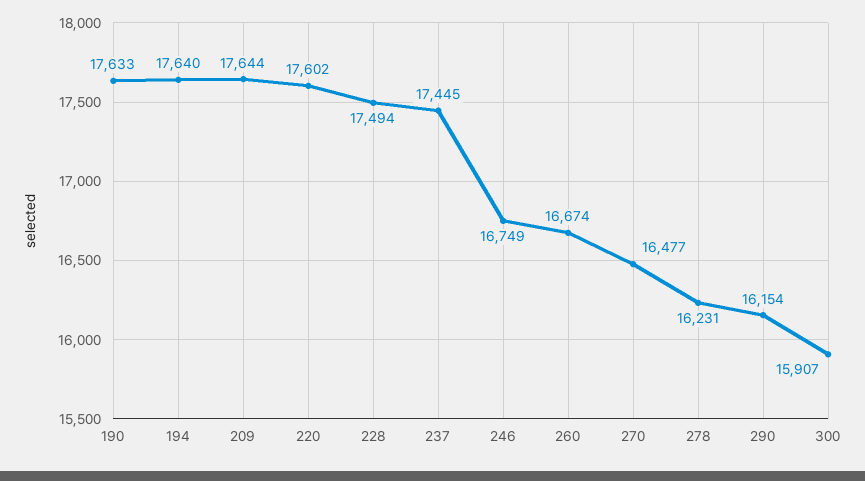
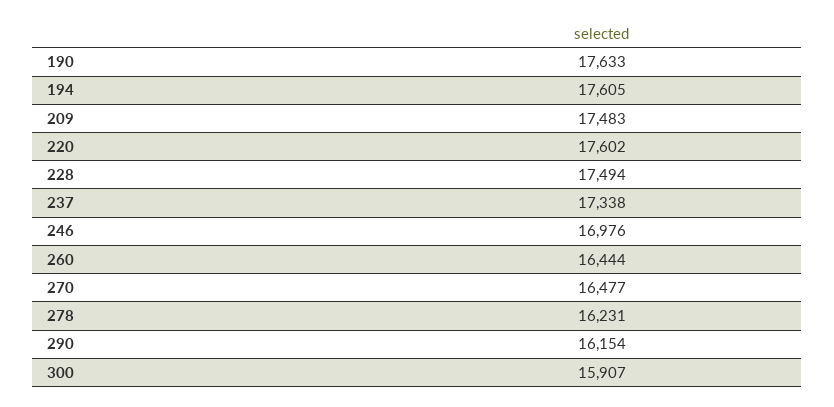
194: 17640 -> 17605
209: 17644 -> 17483
237: 17445 -> 17338
246: 16749 -> 16976
260: 16674 -> 16444

